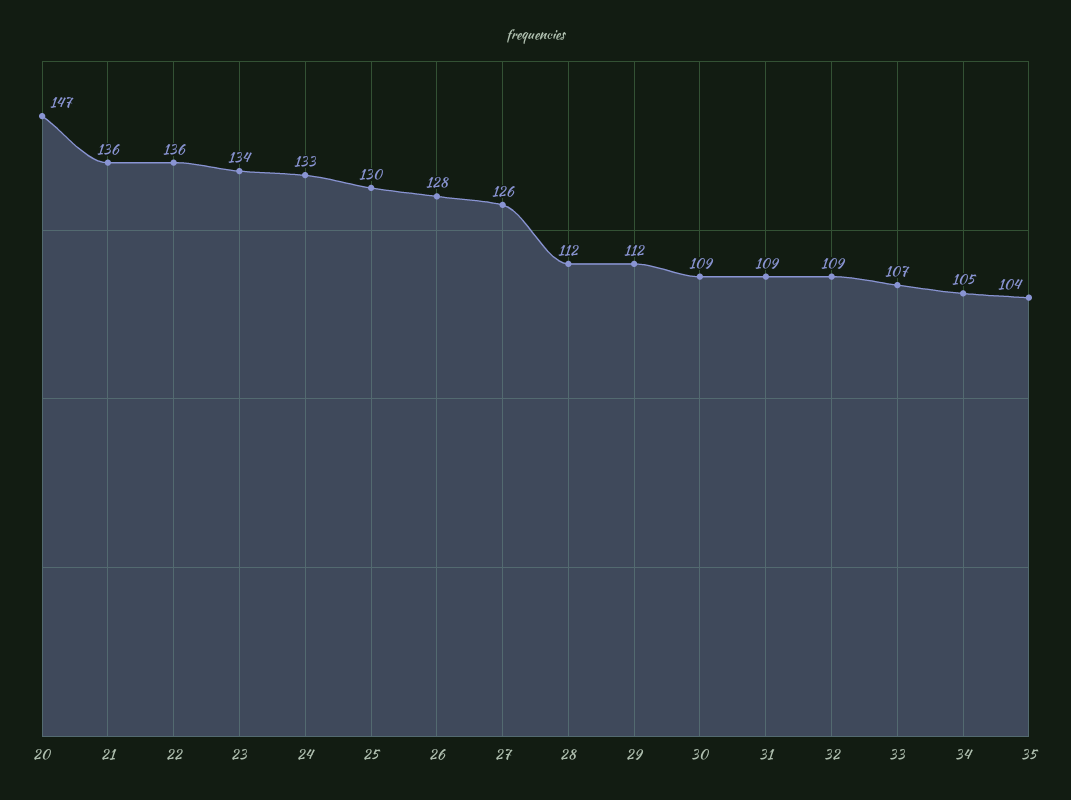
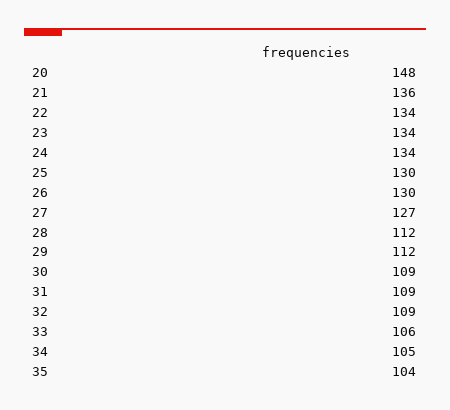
20: 147 -> 148
22: 136 -> 134
24: 133 -> 134
26: 128 -> 130
27: 126 -> 127
33: 107 -> 106

